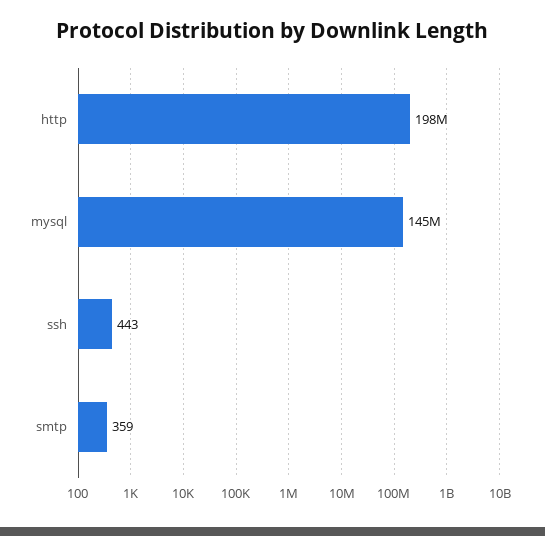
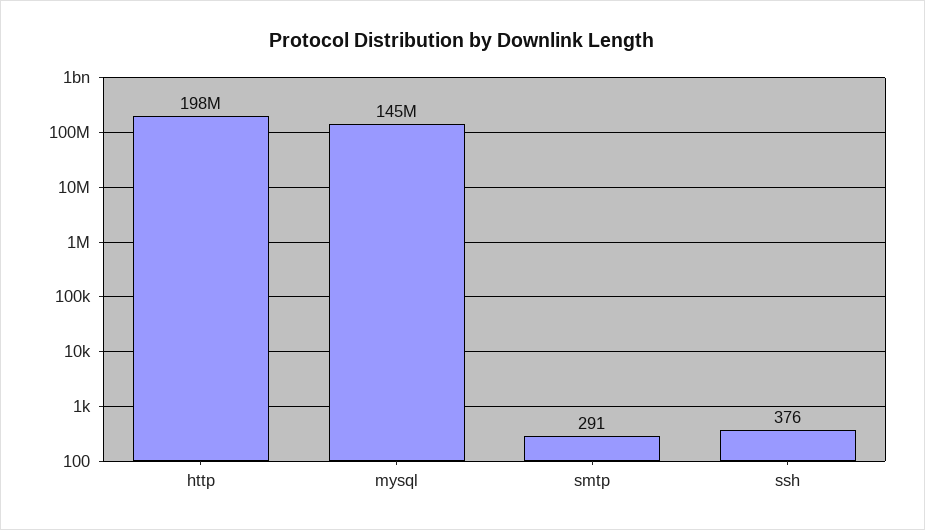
ssh: 443 -> 376
smtp: 359 -> 291

